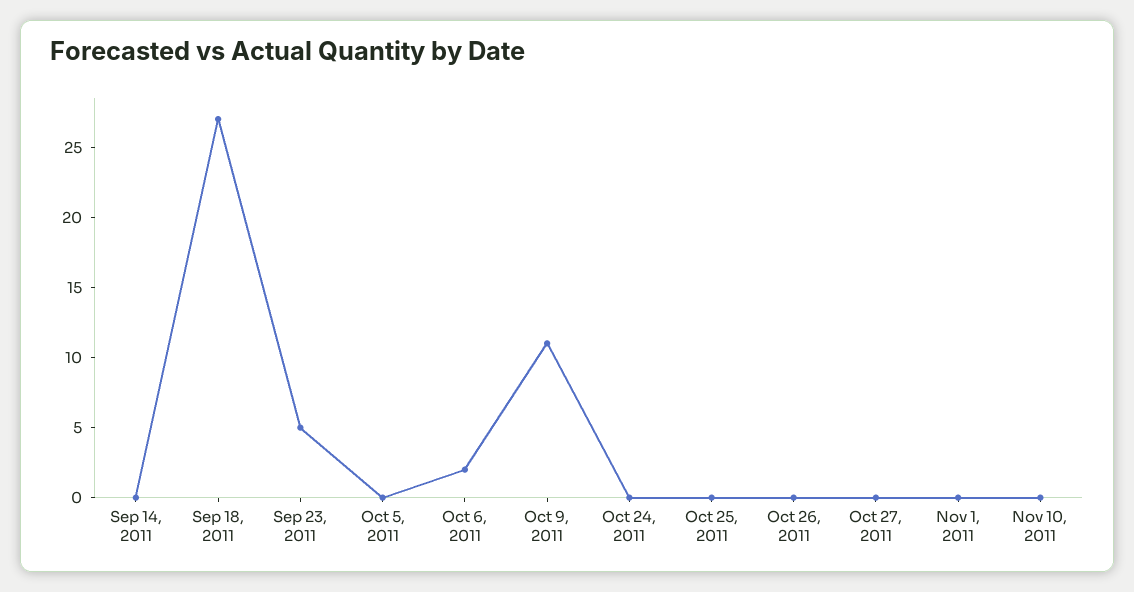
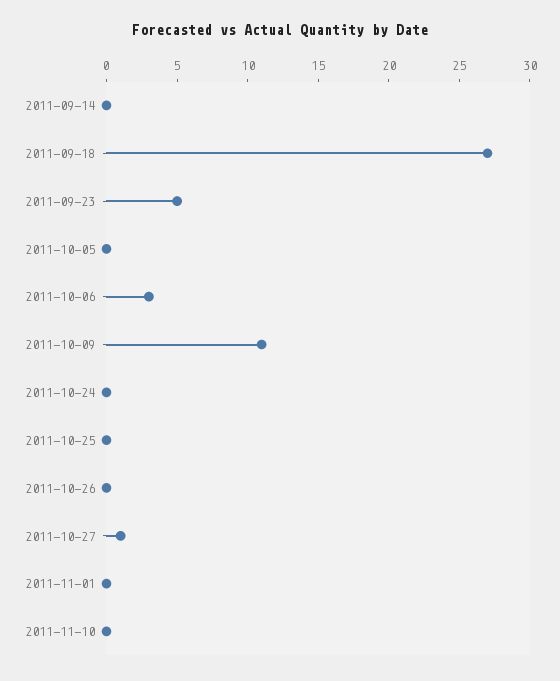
Oct 6, 2011: 2 -> 3
Oct 27, 2011: 0 -> 1

